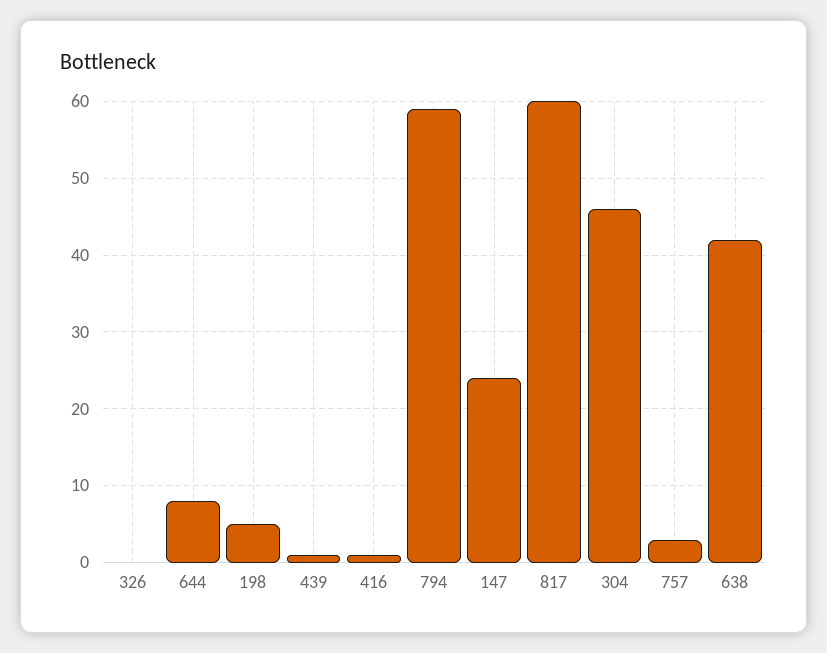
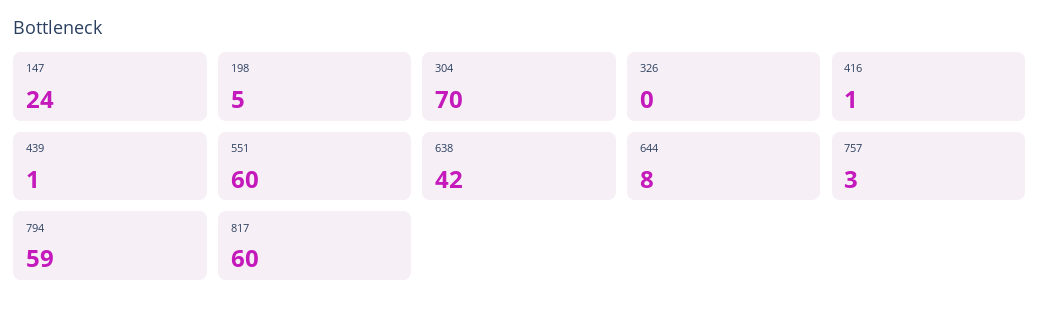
304: 46 -> 70
551: none -> 60

